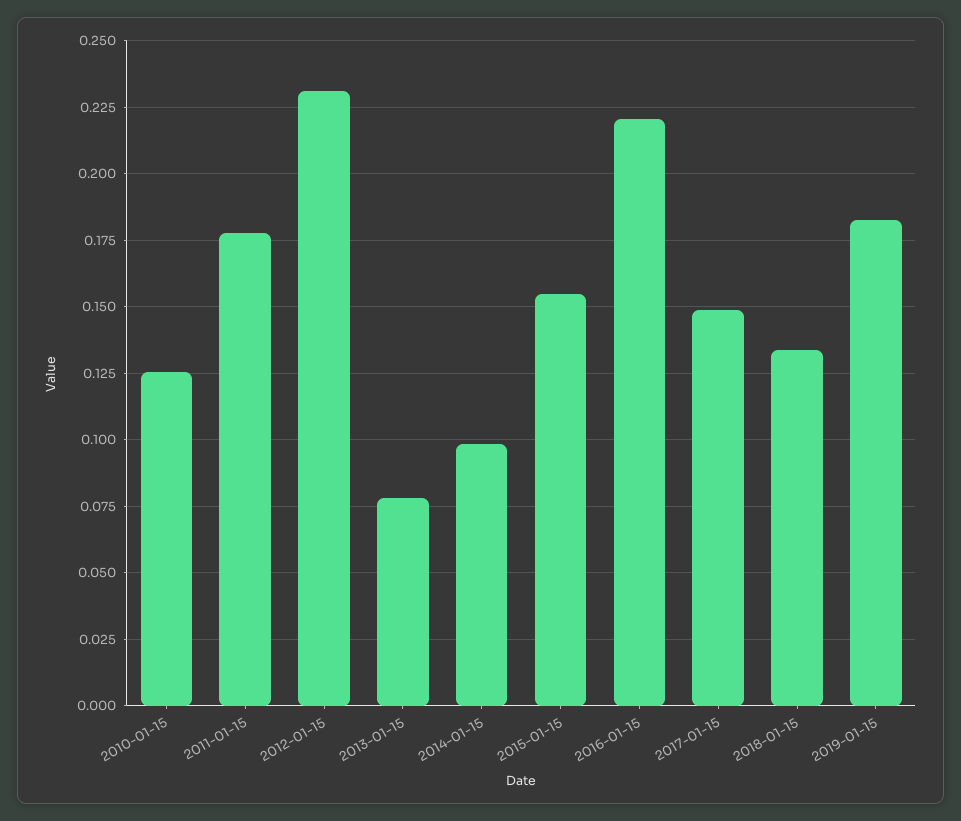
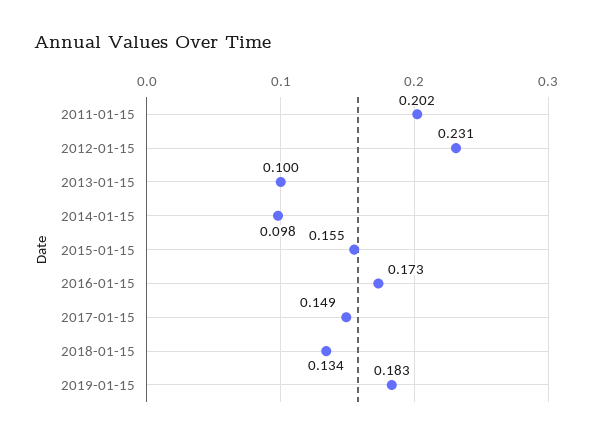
2010-01-15: 0.125 -> none
2011-01-15: 0.1775 -> 0.202
2013-01-15: 0.0775 -> 0.1
2016-01-15: 0.22 -> 0.173

